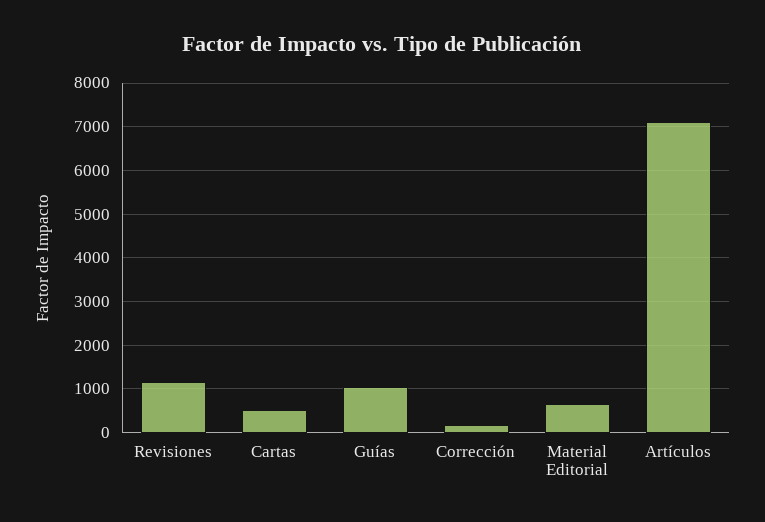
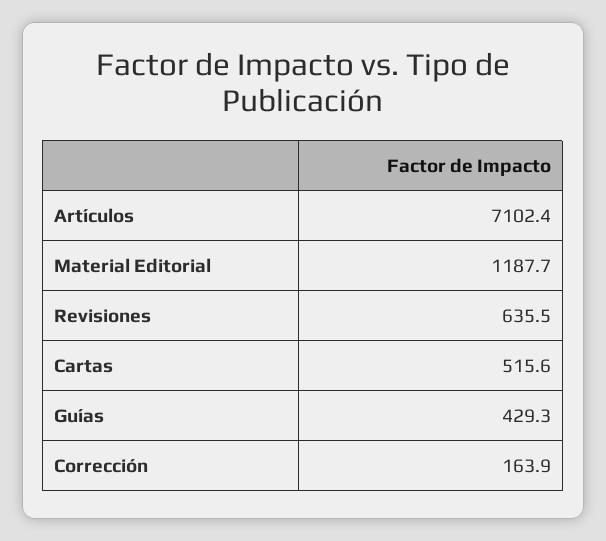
Revisiones: 1200 -> 635.5
Guías: 1000 -> 429.3
Material Editorial: 600 -> 1187.7

